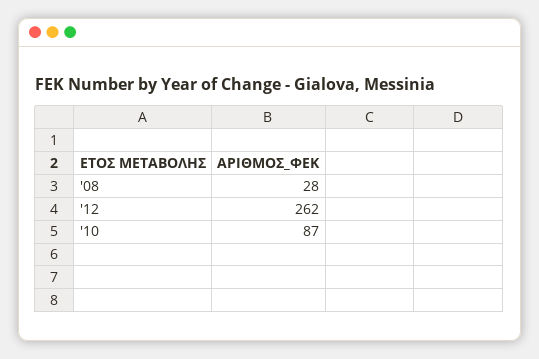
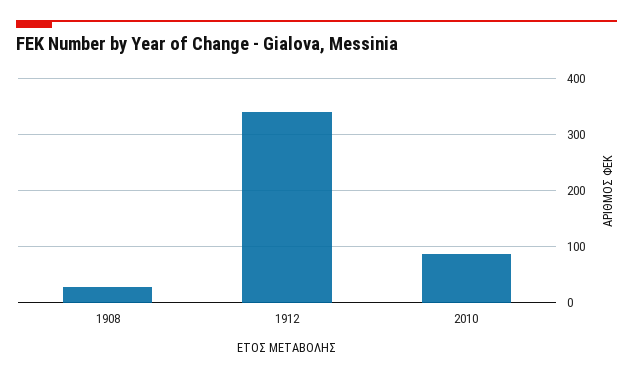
'12: 262 -> 340

